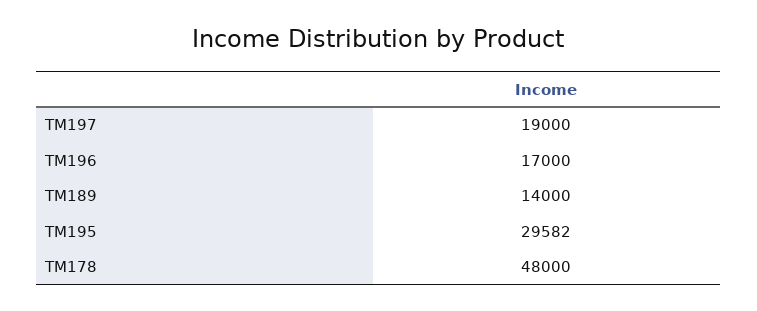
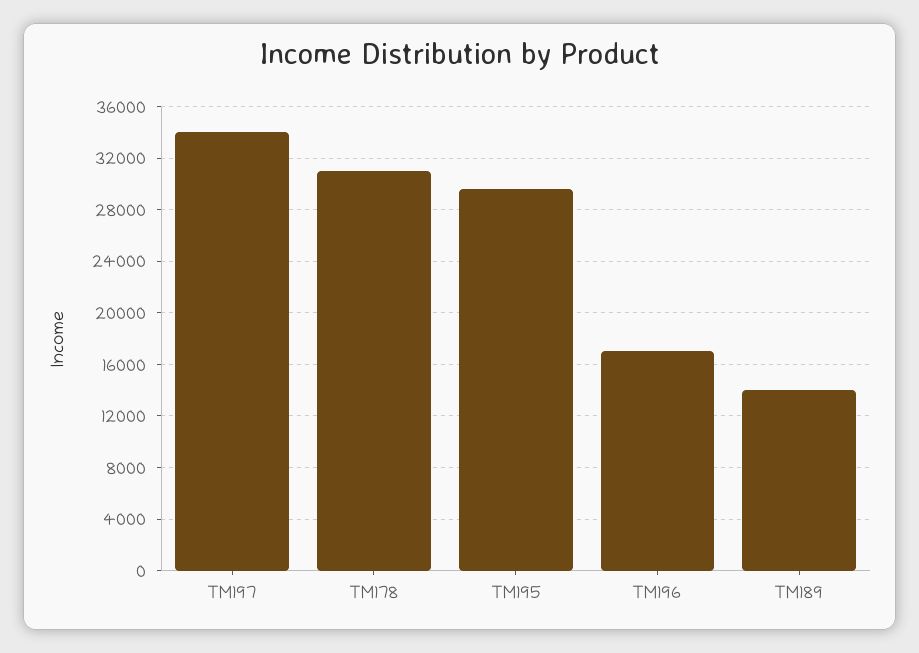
TM197: 19000 -> 34000
TM178: 48000 -> 31000

